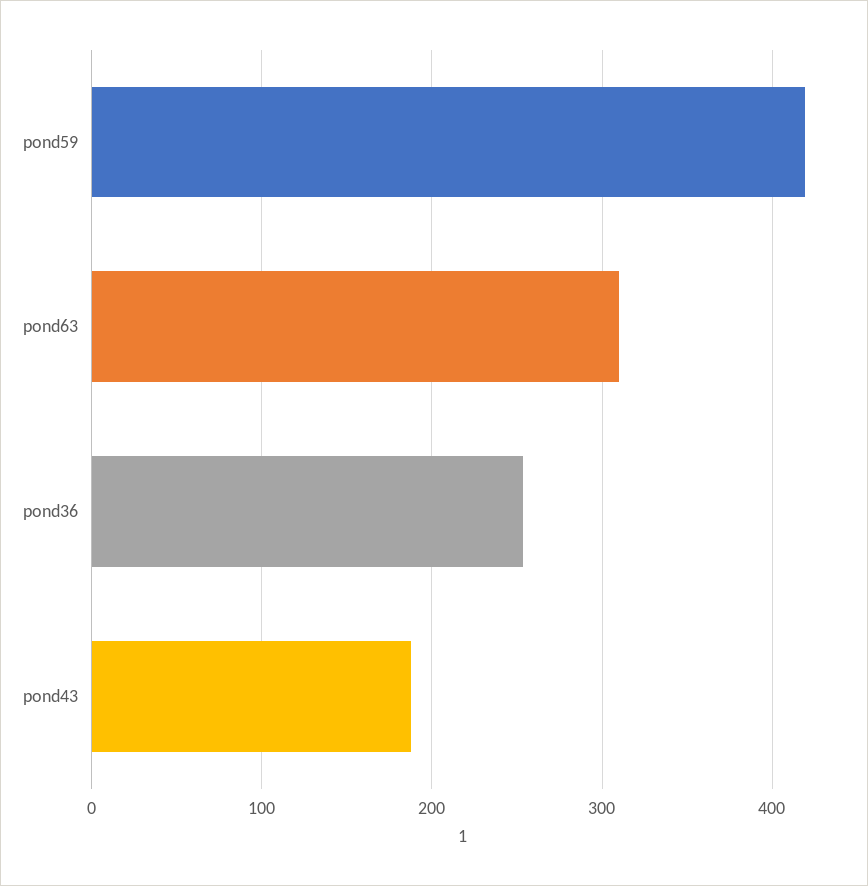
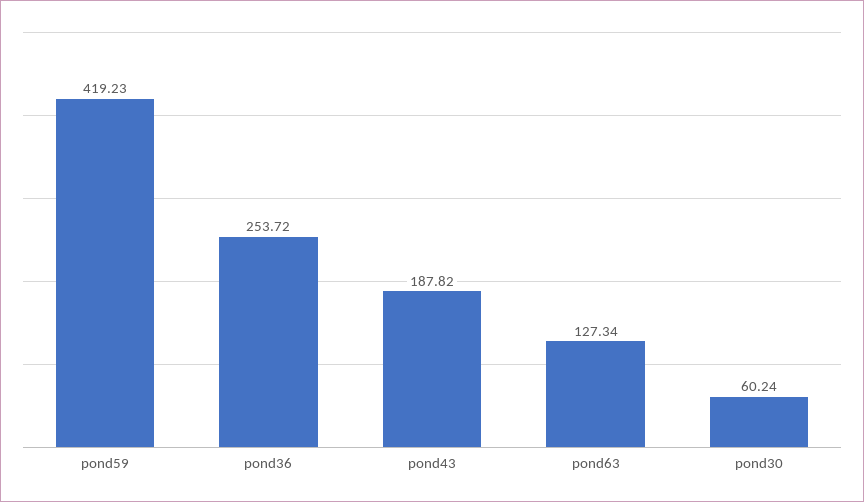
pond63: 310 -> 127.34
pond30: none -> 60.24

